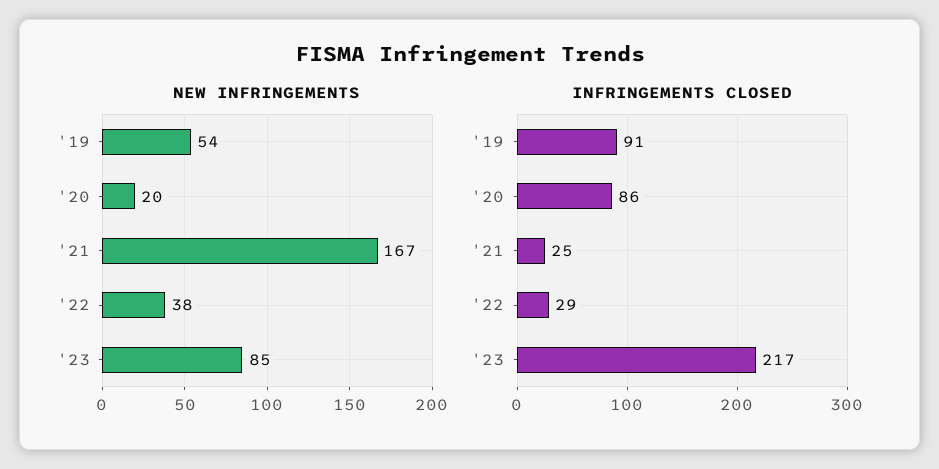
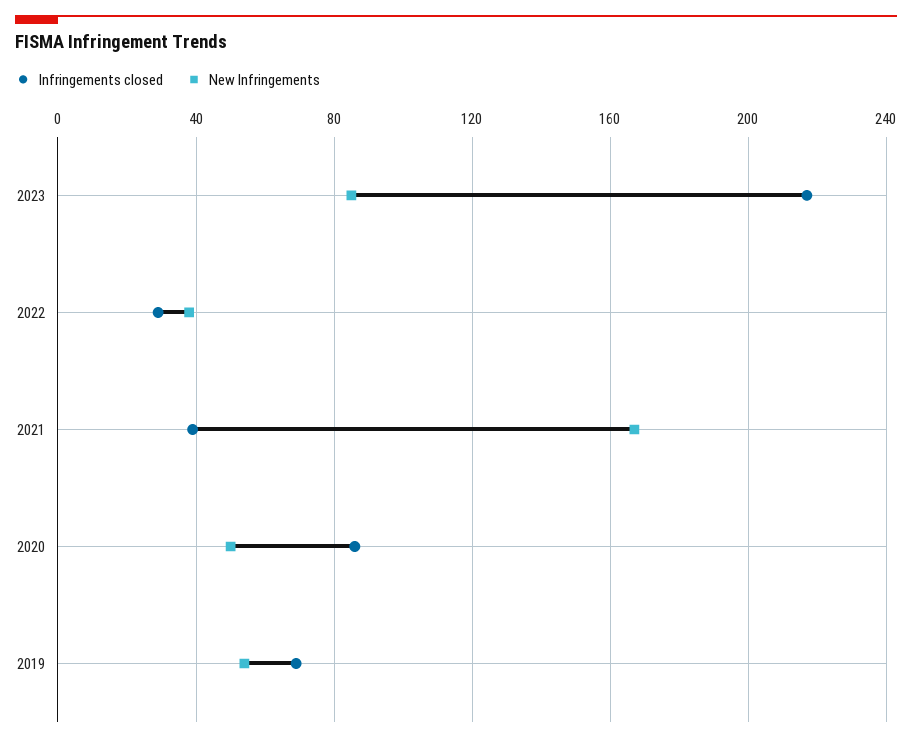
NEW INFRINGEMENTS, '20: 20 -> 50
INFRINGEMENTS CLOSED, '19: 91 -> 70
INFRINGEMENTS CLOSED, '21: 25 -> 40

